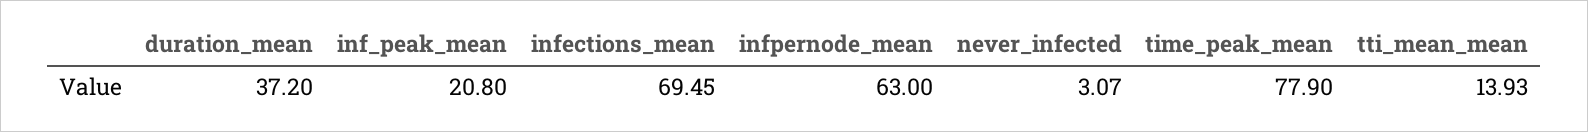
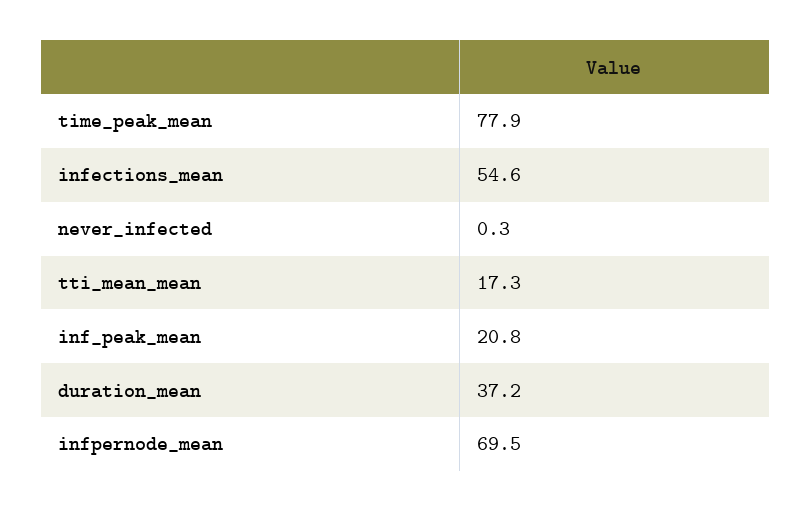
infections_mean: 69.45 -> 54.6
infpernode_mean: 63 -> 69.5
never_infected: 3.07 -> 0.3
tti_mean_mean: 13.93 -> 17.3

